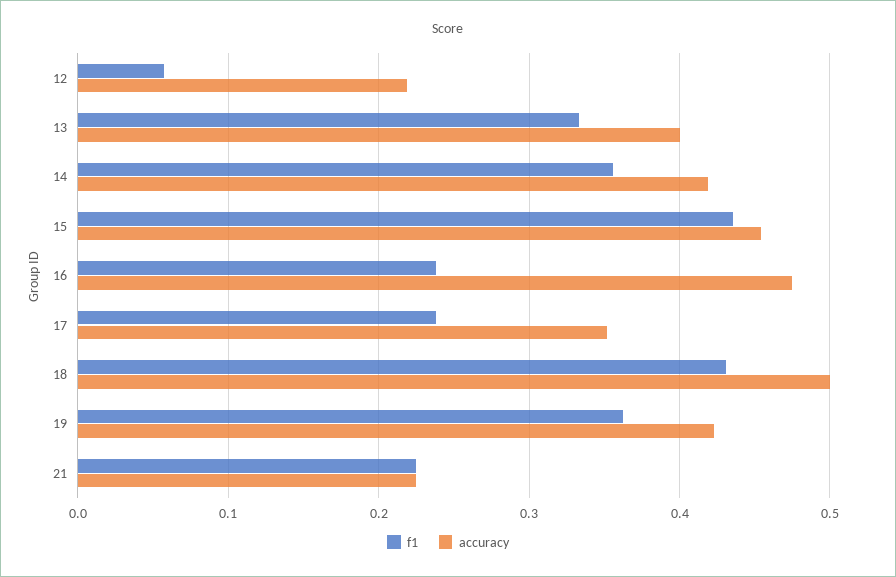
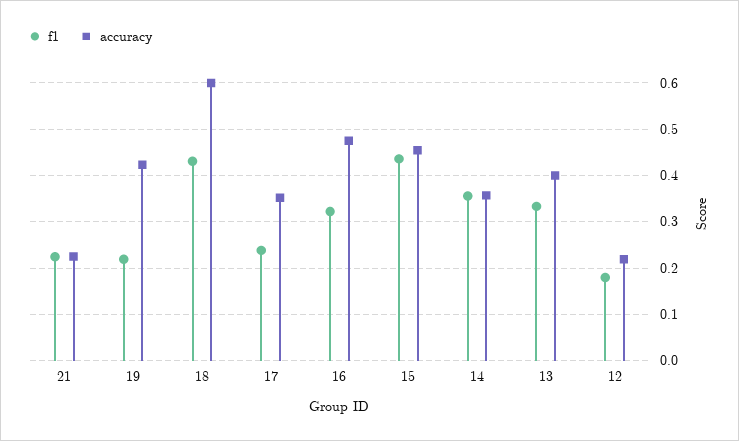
f1, 12: 0.06 -> 0.18
accuracy, 14: 0.42 -> 0.36
f1, 16: 0.24 -> 0.32
accuracy, 18: 0.5 -> 0.6
f1, 19: 0.36 -> 0.22

